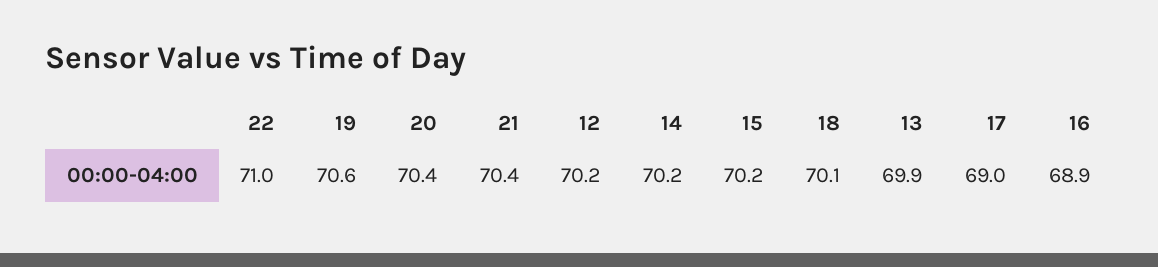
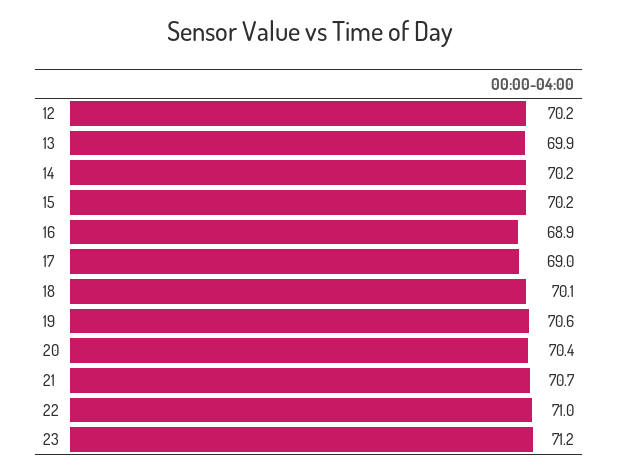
21: 70.4 -> 70.7
23: none -> 71.2

